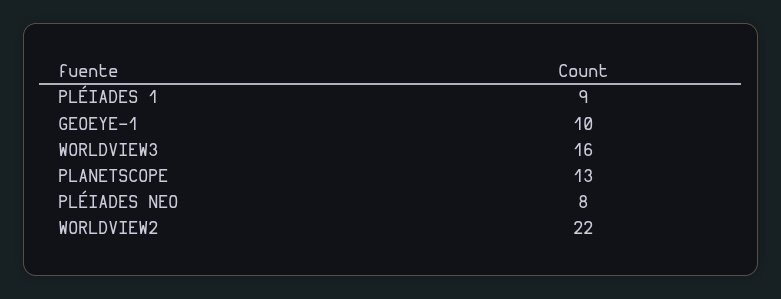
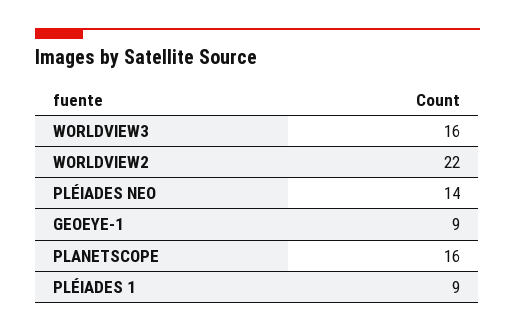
GEOEYE-1: 10 -> 9
PLANETSCOPE: 13 -> 16
PLÉIADES NEO: 8 -> 14

